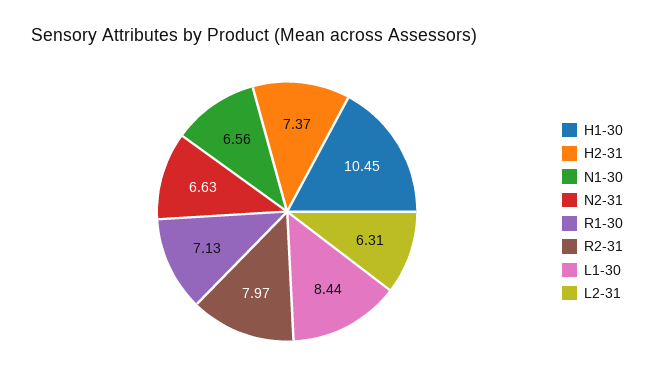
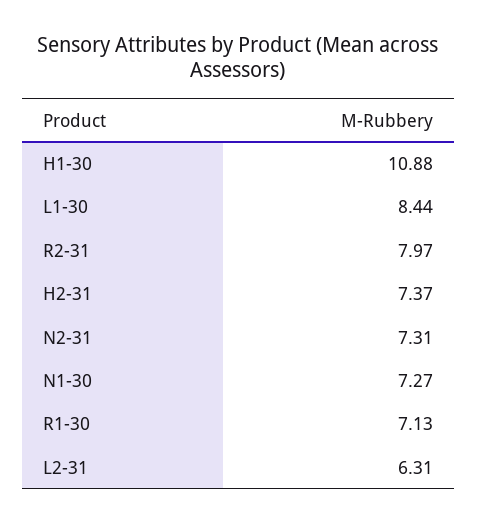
H1-30: 10.45 -> 10.88
N1-30: 6.56 -> 7.27
N2-31: 6.63 -> 7.31

